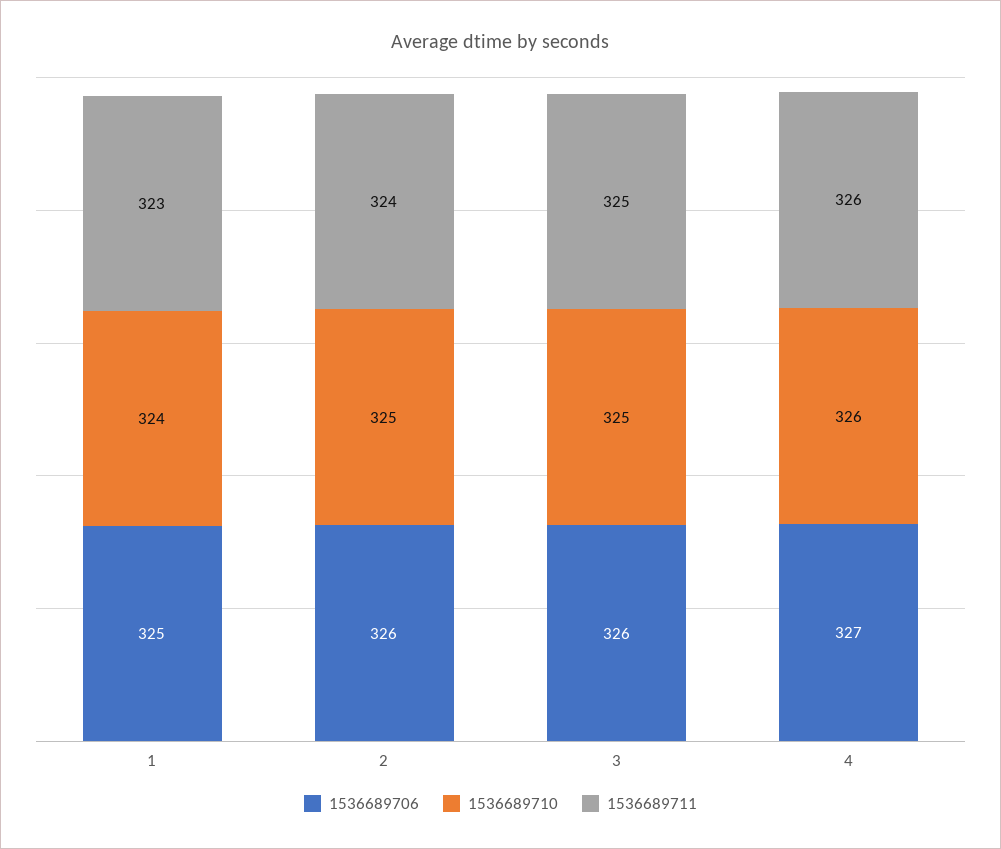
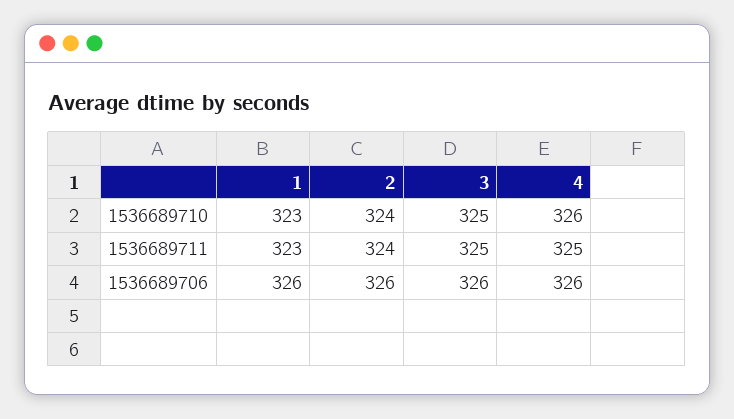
1536689706, 1: 325 -> 326
1536689710, 1: 324 -> 323
1536689710, 2: 325 -> 324
1536689706, 4: 327 -> 326
1536689711, 4: 326 -> 325

